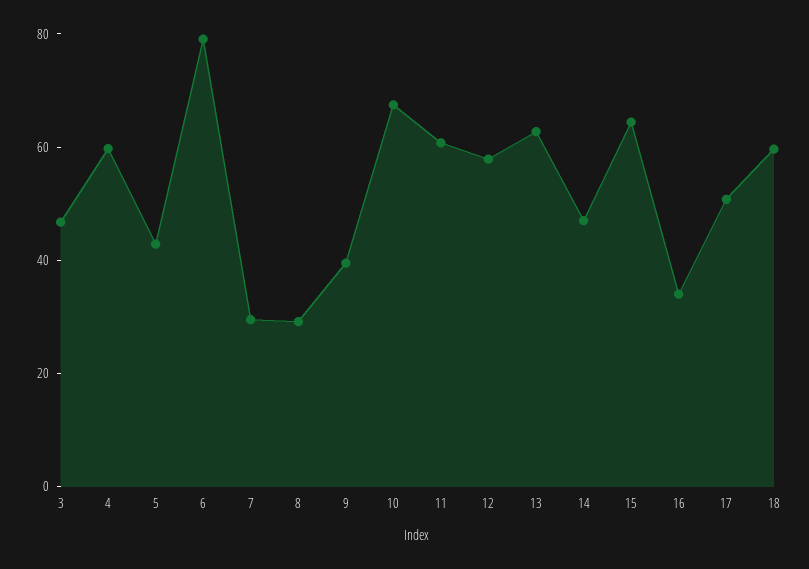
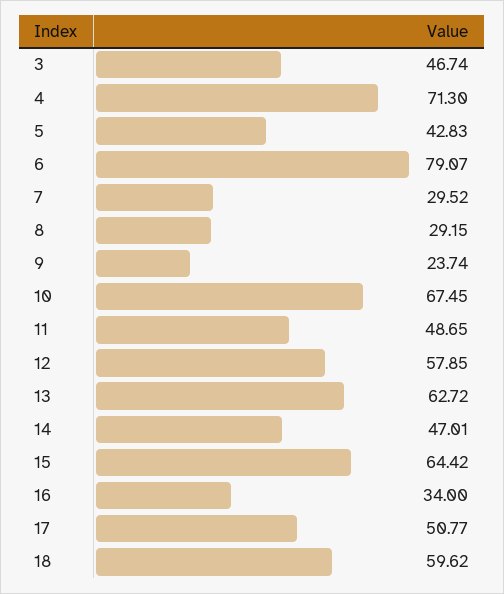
4: 60 -> 71.3
9: 40 -> 23.74
11: 60 -> 48.65

